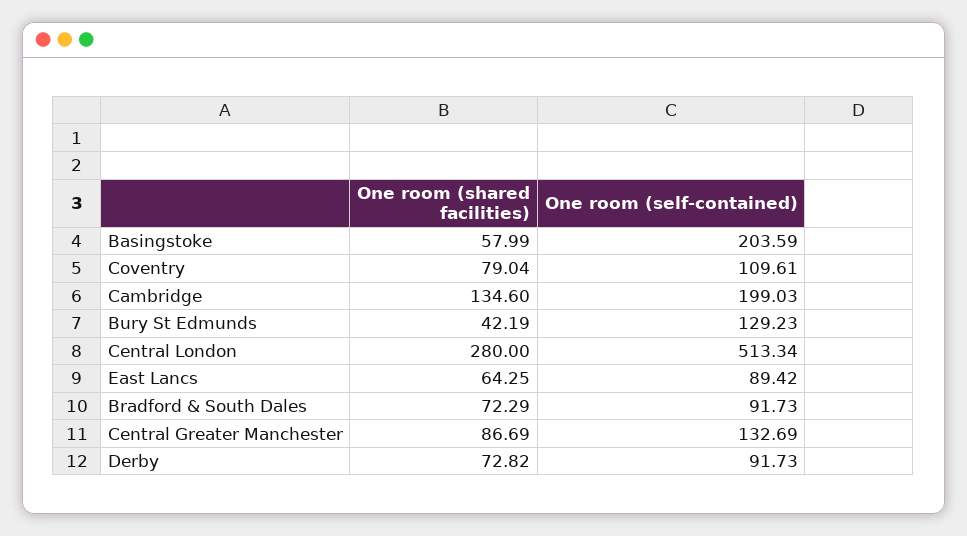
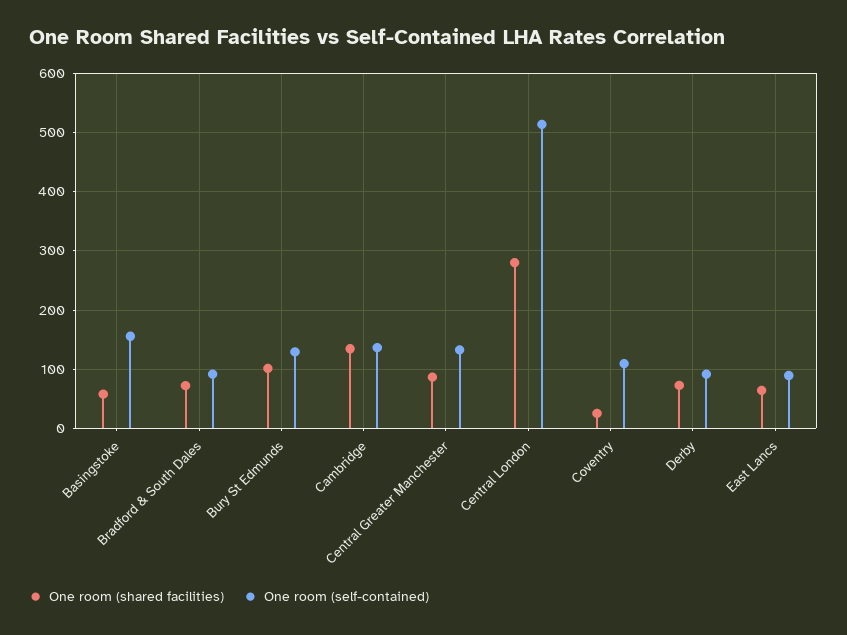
One room (self-contained), Basingstoke: 203.59 -> 160
One room (shared facilities), Coventry: 79.04 -> 20
One room (self-contained), Cambridge: 199.03 -> 140
One room (shared facilities), Bury St Edmunds: 42.19 -> 100

